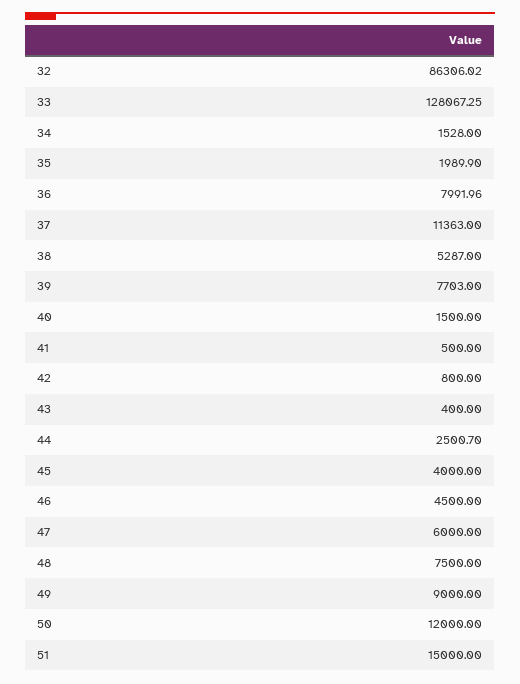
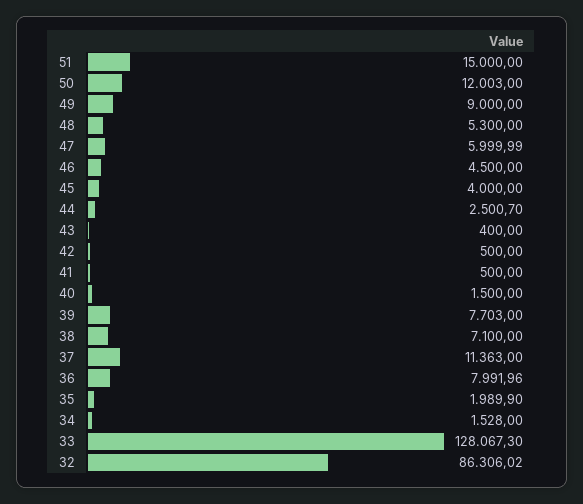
33: 128067.25 -> 128067.3
38: 5287 -> 7100
42: 800 -> 500
47: 6000 -> 5999.99
48: 7500 -> 5300
50: 12000 -> 12003

